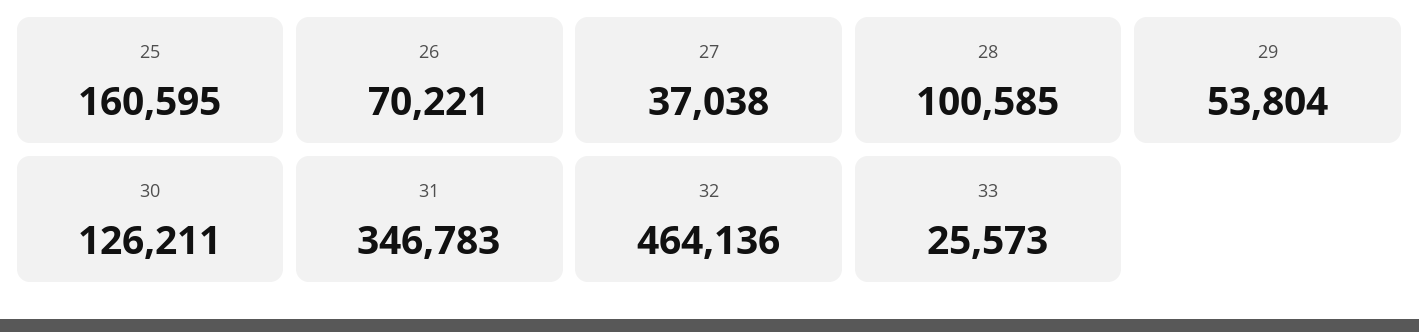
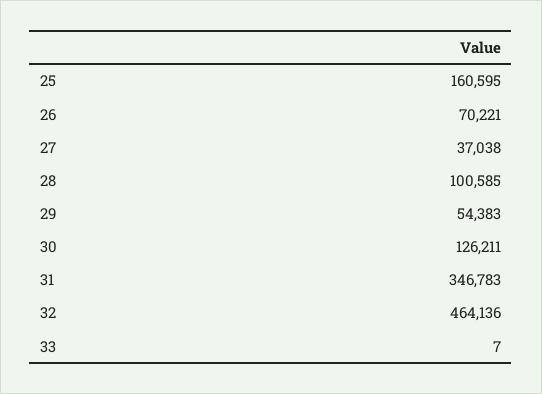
29: 53804 -> 54383
33: 25573 -> 7

